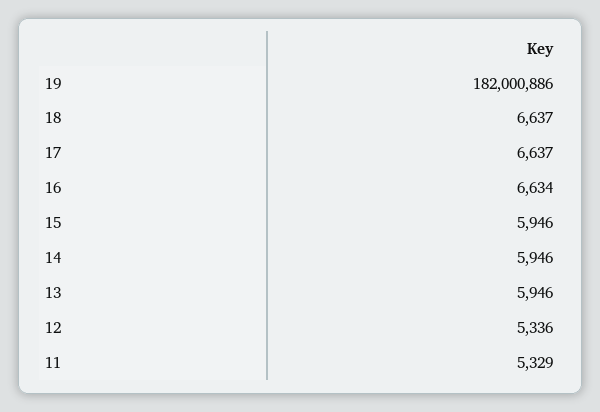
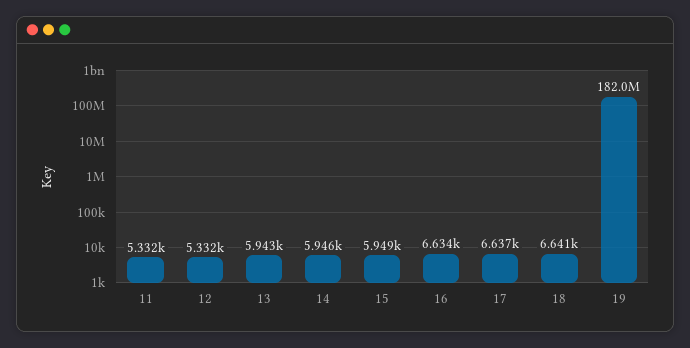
18: 6637 -> 6641
15: 5946 -> 5949
13: 5946 -> 5943
12: 5336 -> 5332
11: 5329 -> 5332

